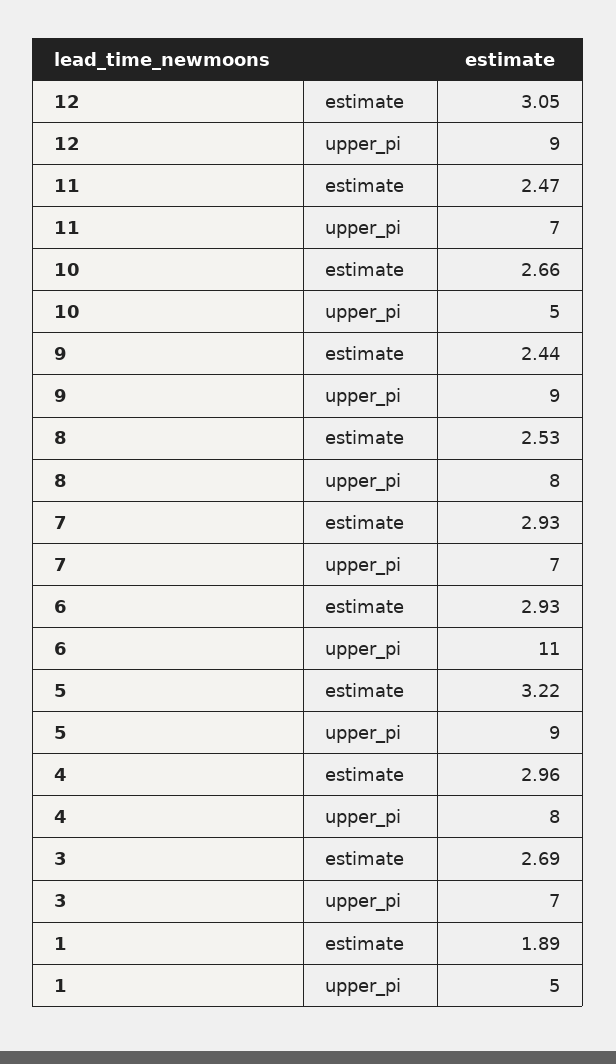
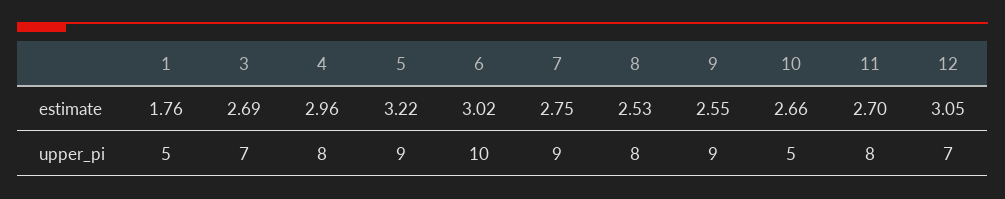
12, upper_pi: 9 -> 7
11, estimate: 2.47 -> 2.7
11, upper_pi: 7 -> 8
9, estimate: 2.44 -> 2.55
7, estimate: 2.93 -> 2.75
7, upper_pi: 7 -> 9
6, estimate: 2.93 -> 3.02
6, upper_pi: 11 -> 10
1, estimate: 1.89 -> 1.76

